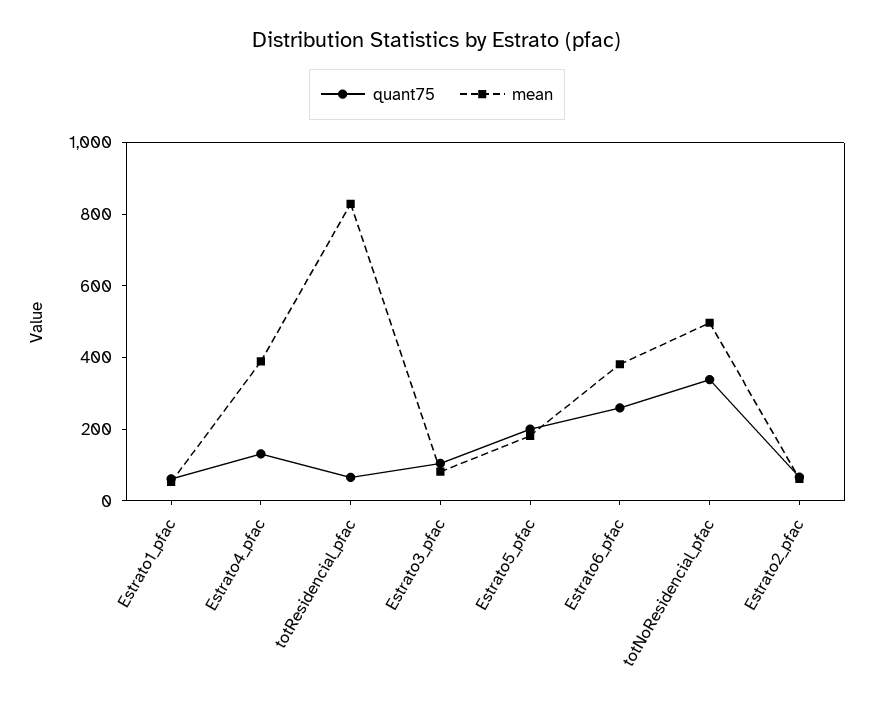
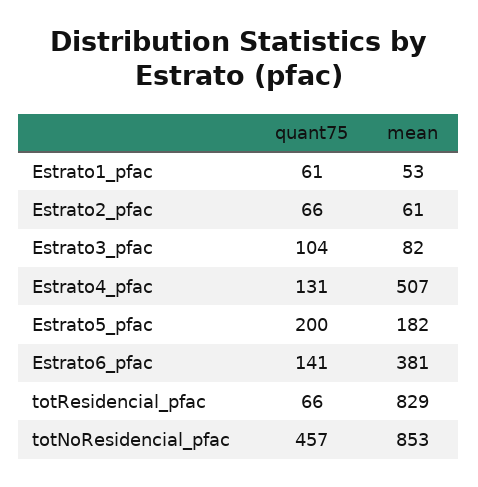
mean, Estrato4_pfac: 400 -> 507
quant75, Estrato6_pfac: 250 -> 141
quant75, totNoResidencial_pfac: 350 -> 457
mean, totNoResidencial_pfac: 500 -> 853

